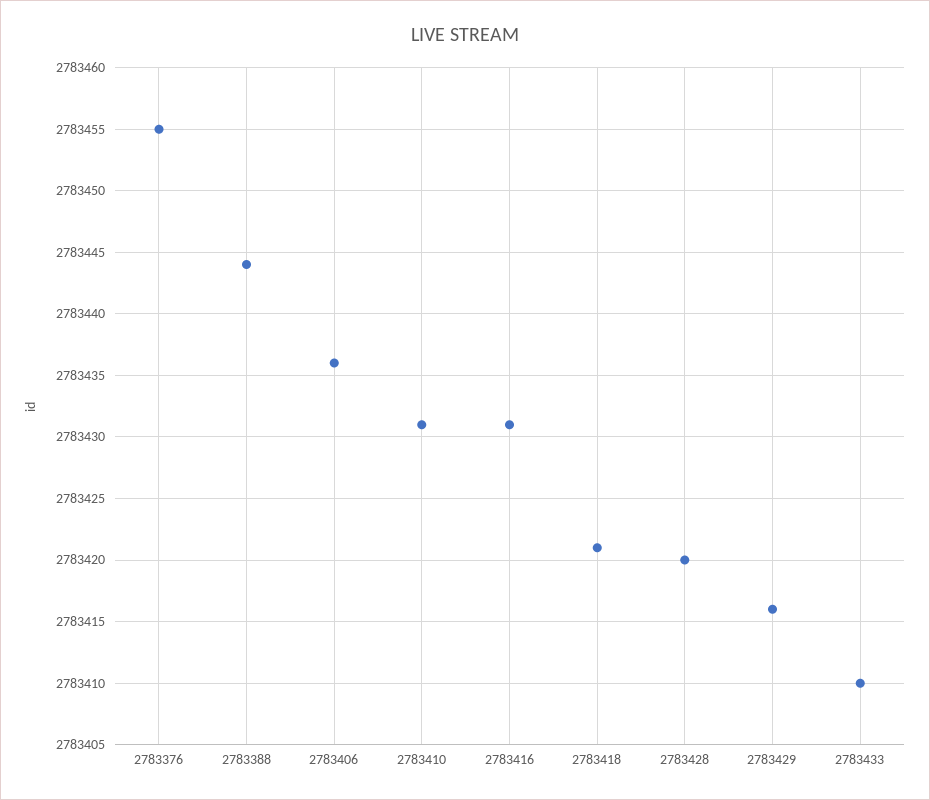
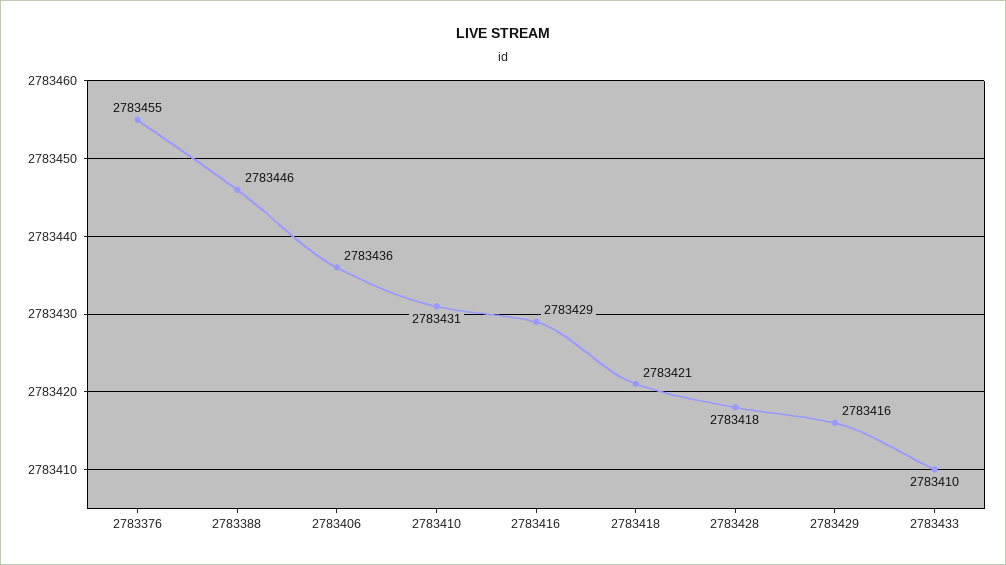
2783388: 2783444 -> 2783446
2783416: 2783431 -> 2783429
2783428: 2783420 -> 2783418

